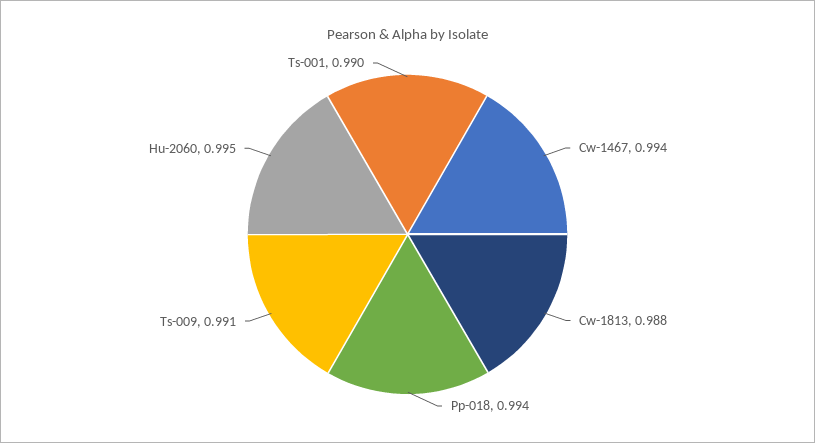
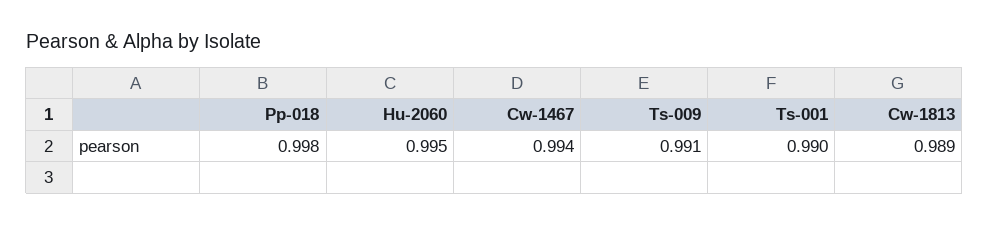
Cw-1813: 0.988 -> 0.989
Pp-018: 0.994 -> 0.998

